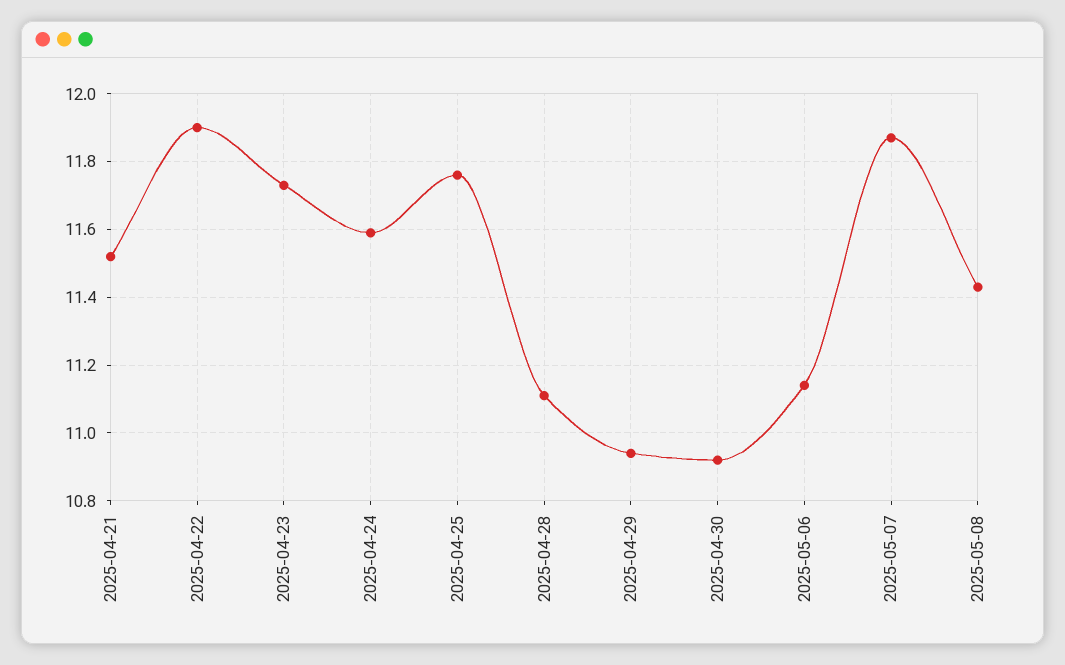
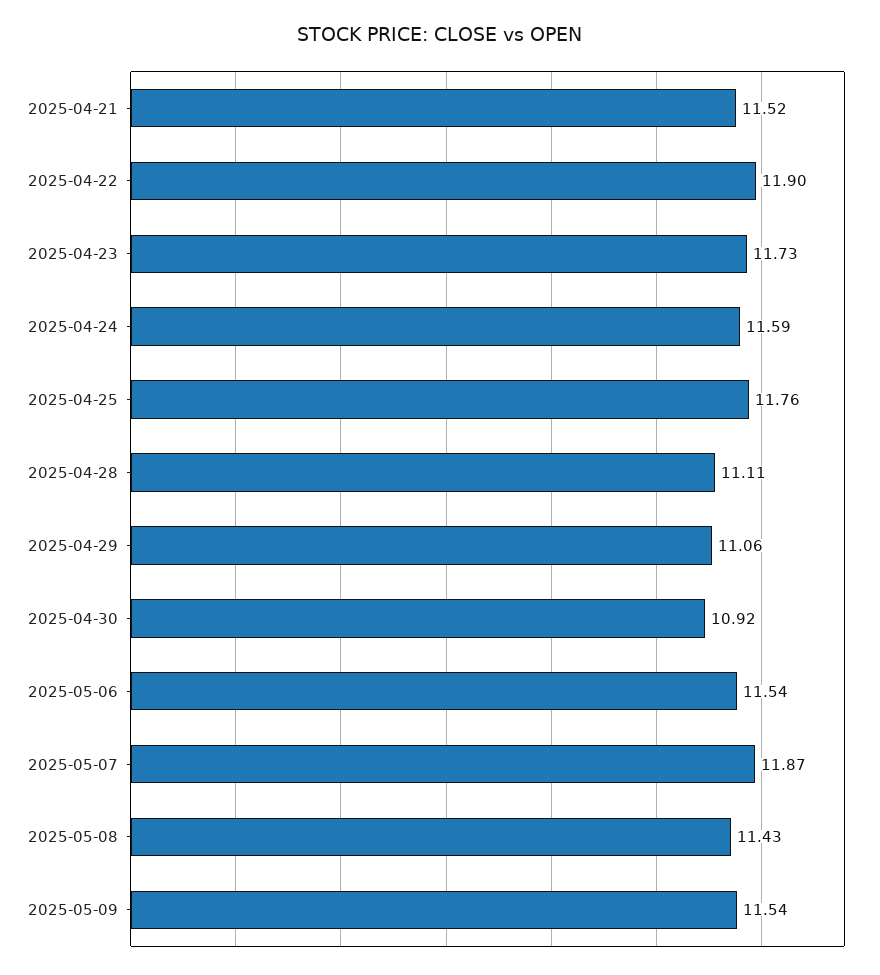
2025-04-29: 10.95 -> 11.06
2025-05-06: 11.15 -> 11.54
2025-05-09: none -> 11.54

